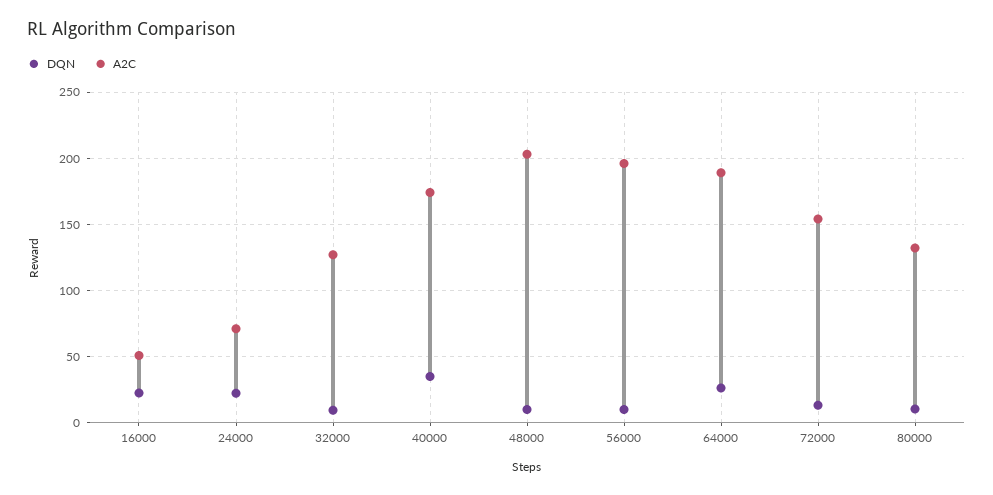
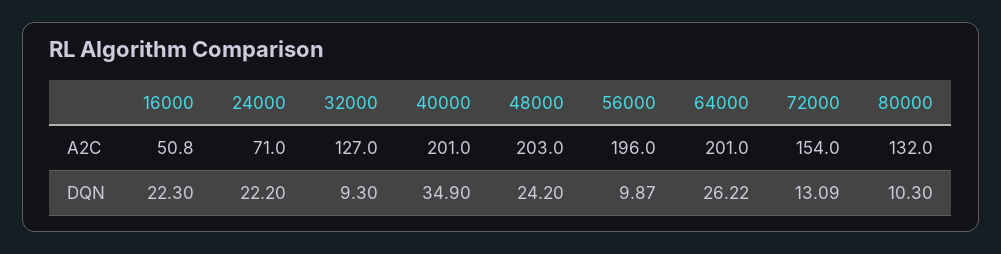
A2C, 40000: 175 -> 201
DQN, 48000: 10 -> 24.2
A2C, 64000: 190 -> 201

